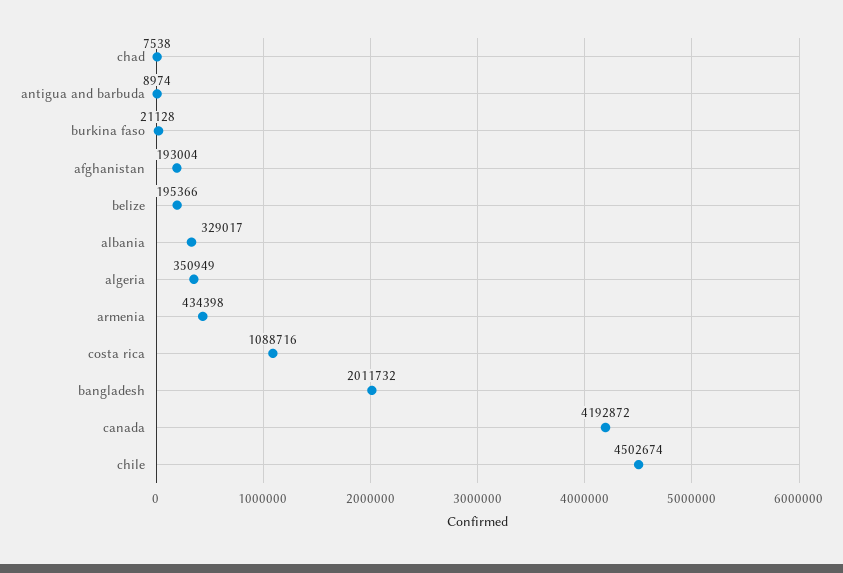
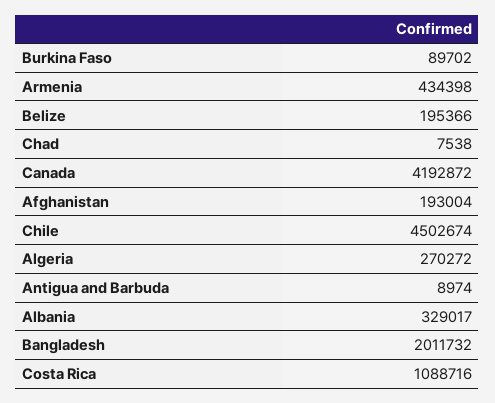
burkina faso: 21128 -> 89702
algeria: 350949 -> 270272

